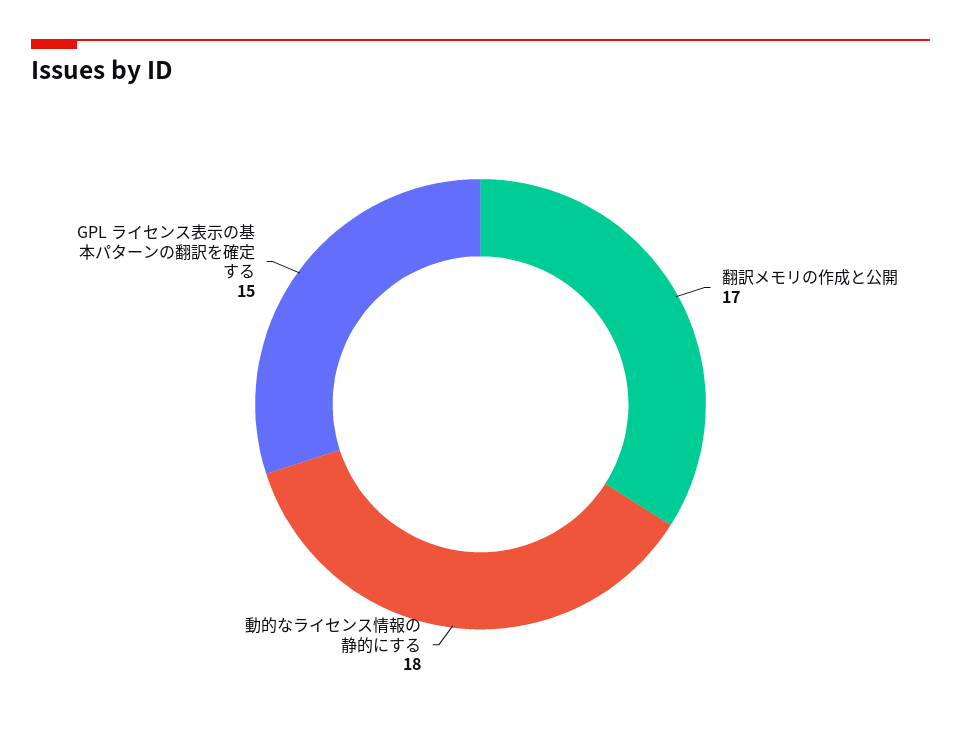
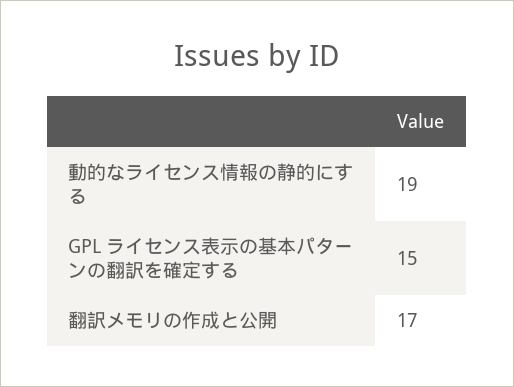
動的なライセンス情報の静的にする: 18 -> 19

